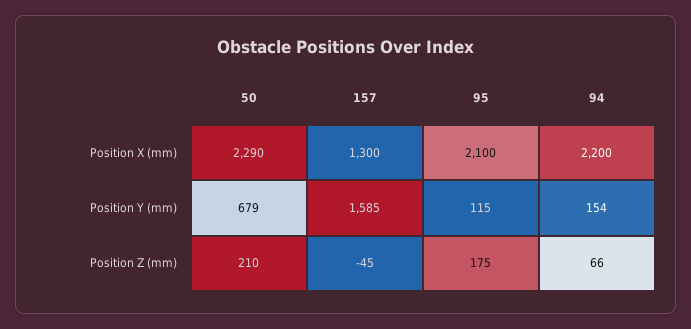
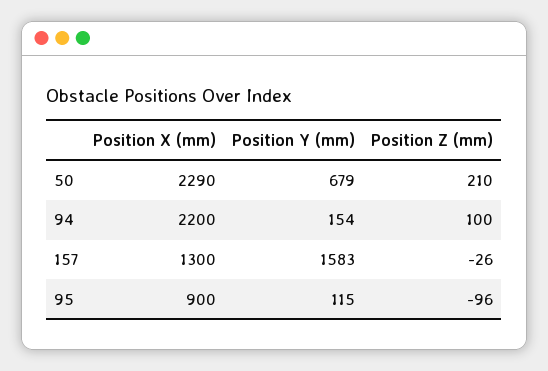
95, Position X (mm): 2100 -> 900
157, Position Y (mm): 1585 -> 1583
157, Position Z (mm): -45 -> -26
95, Position Z (mm): 175 -> -96
94, Position Z (mm): 66 -> 100

